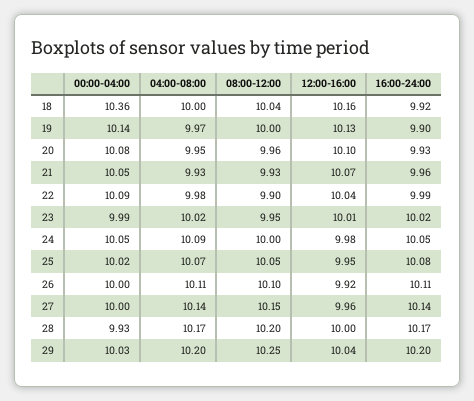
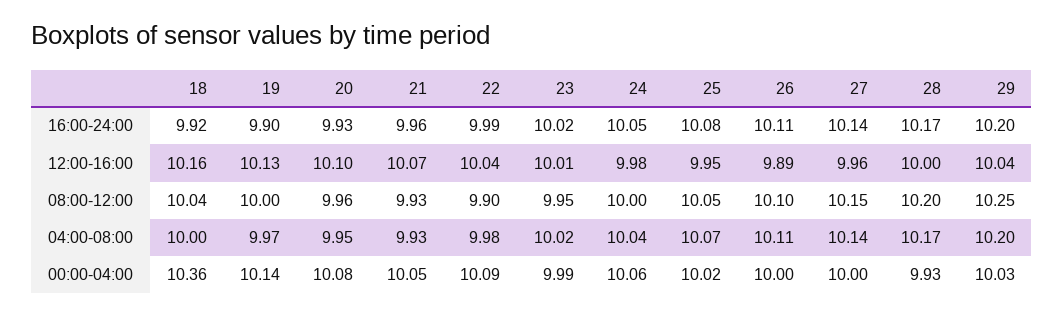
00:00-04:00, 24: 10.05 -> 10.06
04:00-08:00, 24: 10.09 -> 10.04
12:00-16:00, 26: 9.92 -> 9.89

